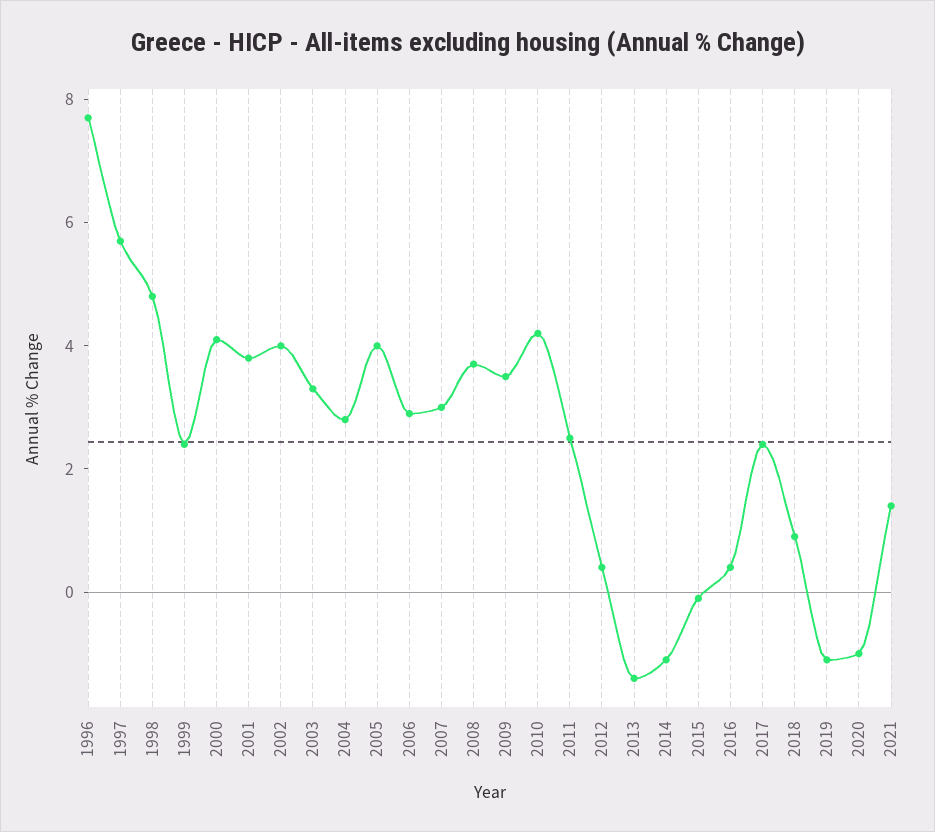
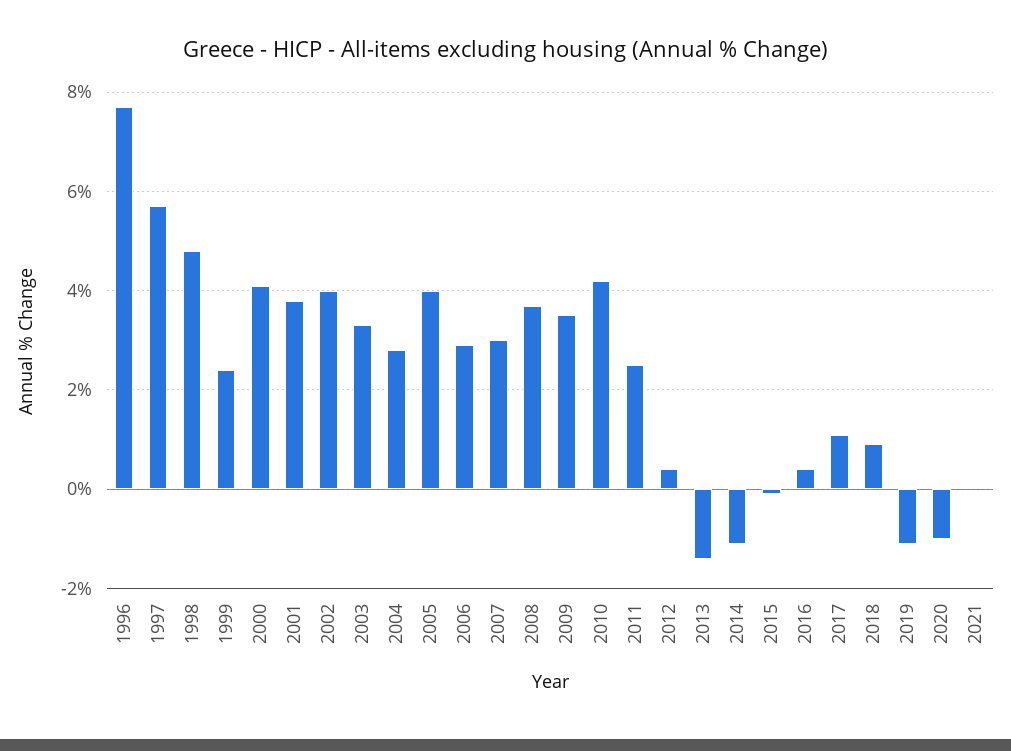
2017: 2.5 -> 1
2021: 1.5 -> 0

